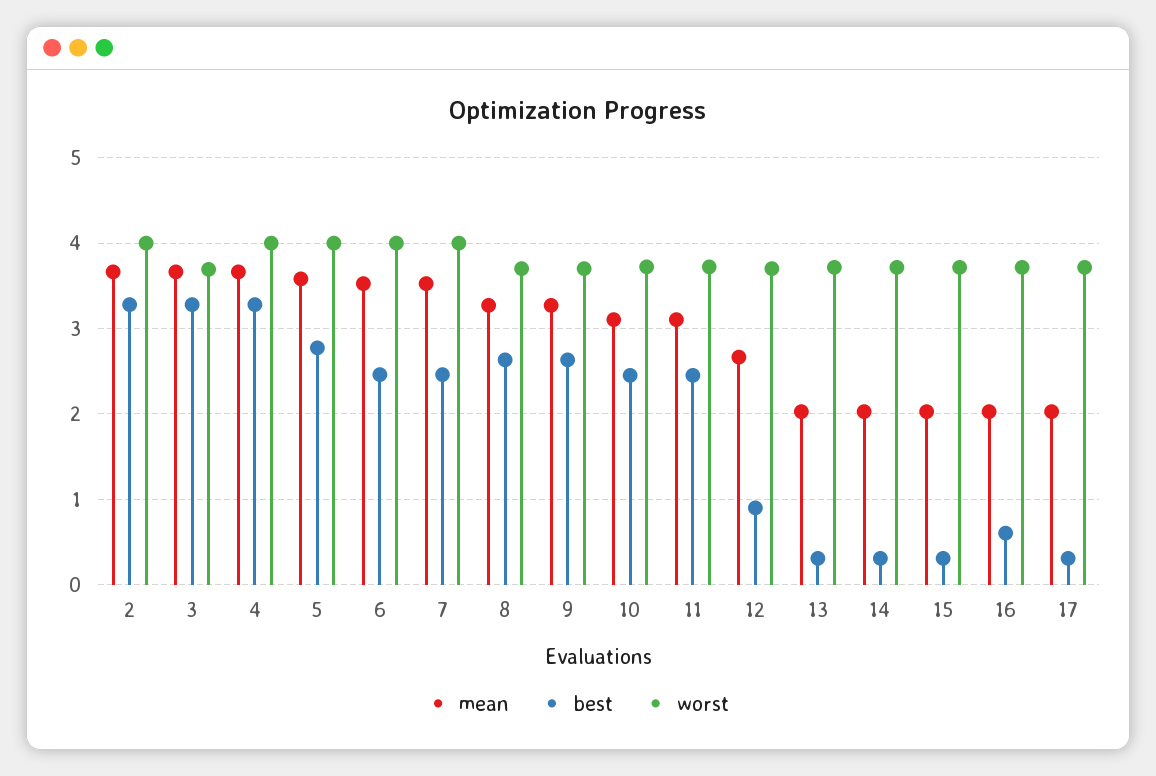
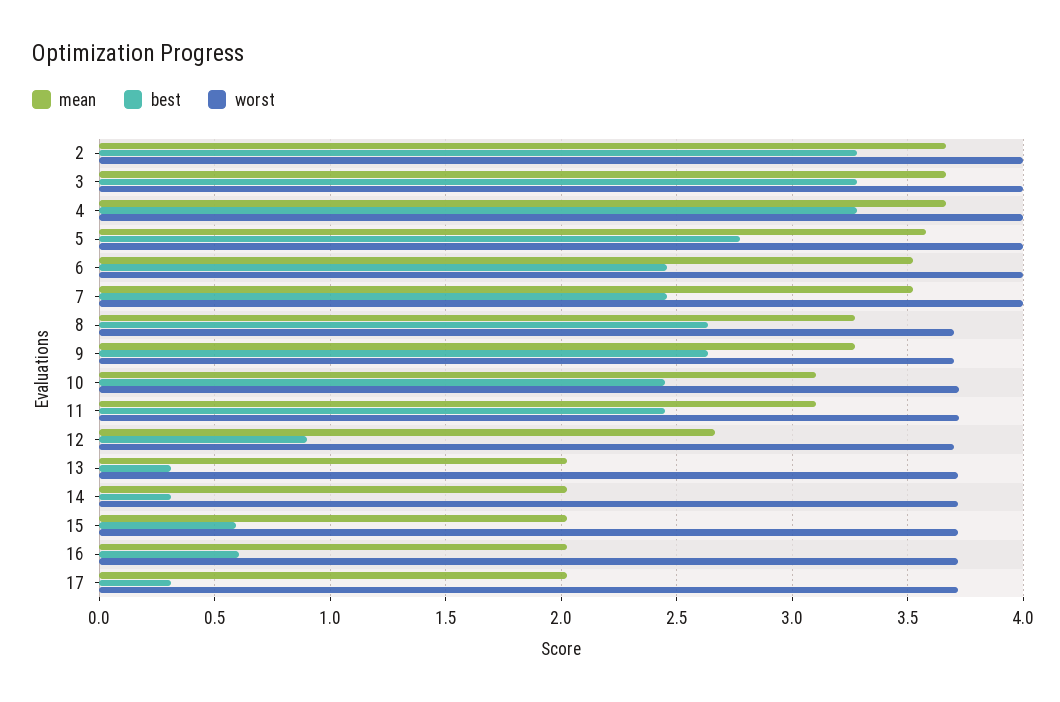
worst, 3: 3.7 -> 4
best, 15: 0.3 -> 0.6

